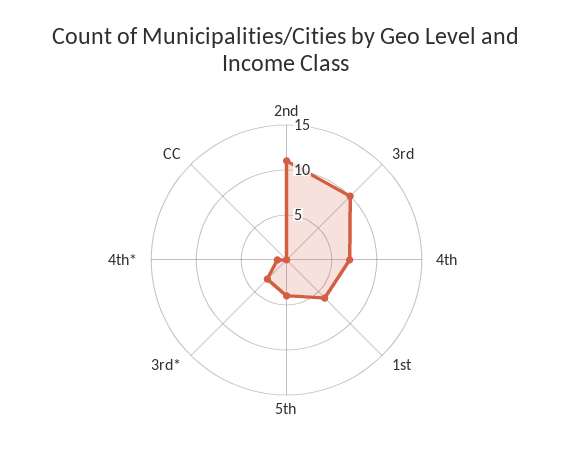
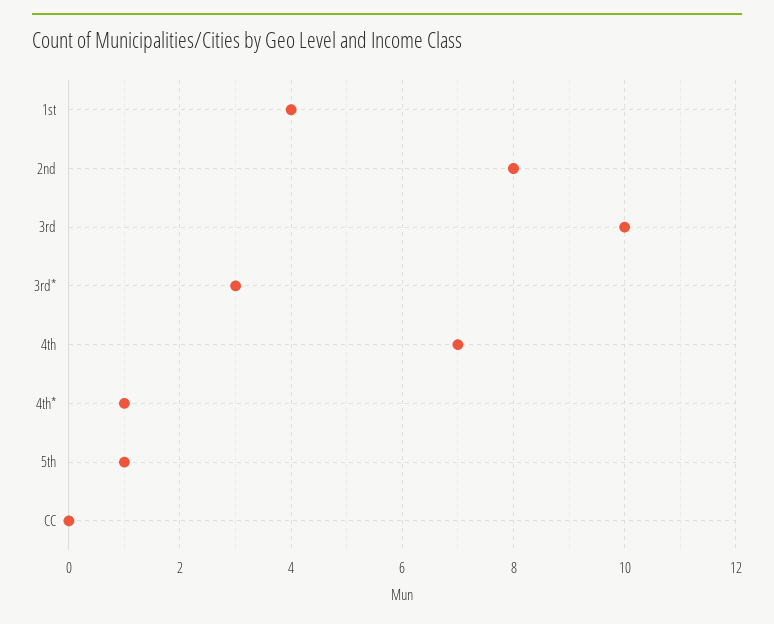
2nd: 11 -> 8
1st: 6 -> 4
5th: 4 -> 1

